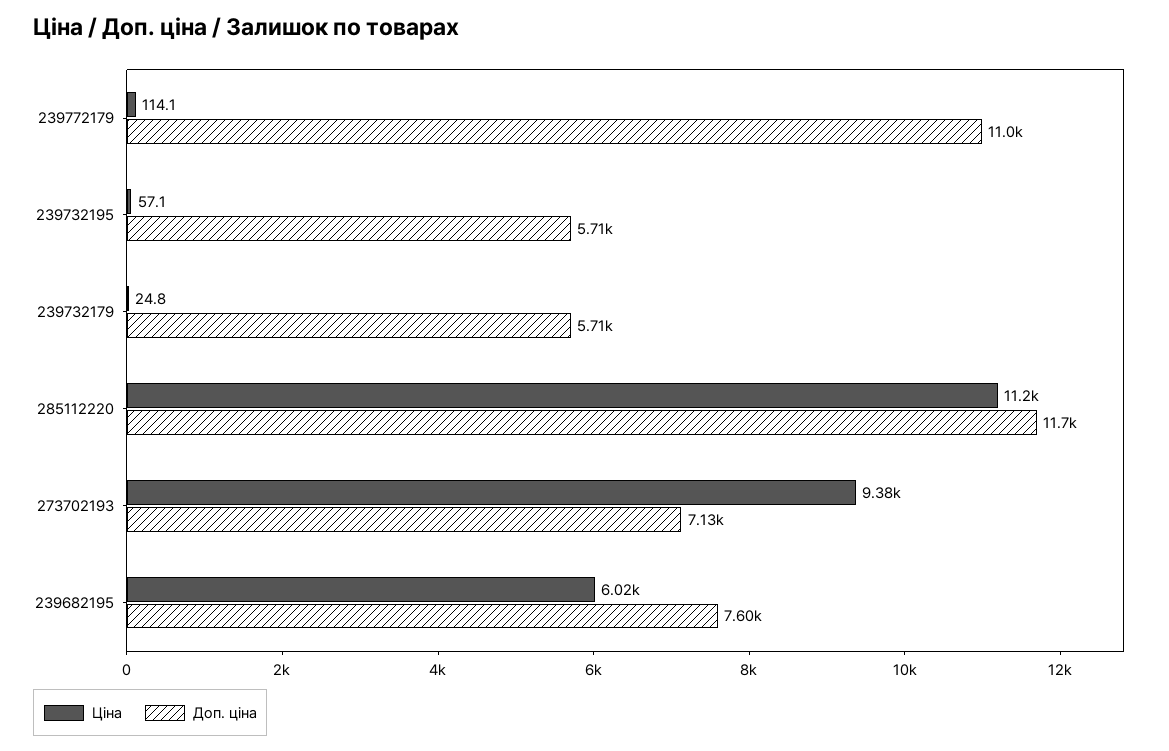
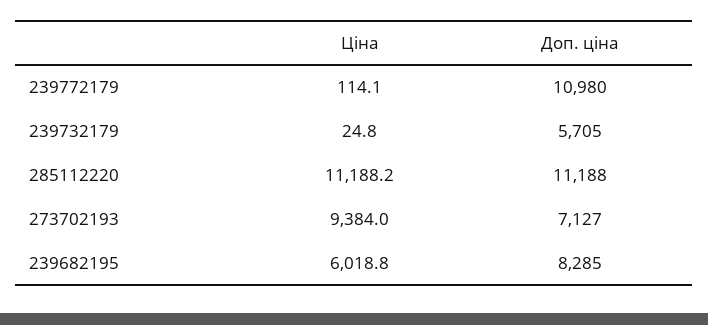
Ціна, 239732195: 57.1 -> none
Доп. ціна, 239732195: 5710 -> none
Доп. ціна, 285112220: 11700 -> 11188
Доп. ціна, 239682195: 7600 -> 8285

